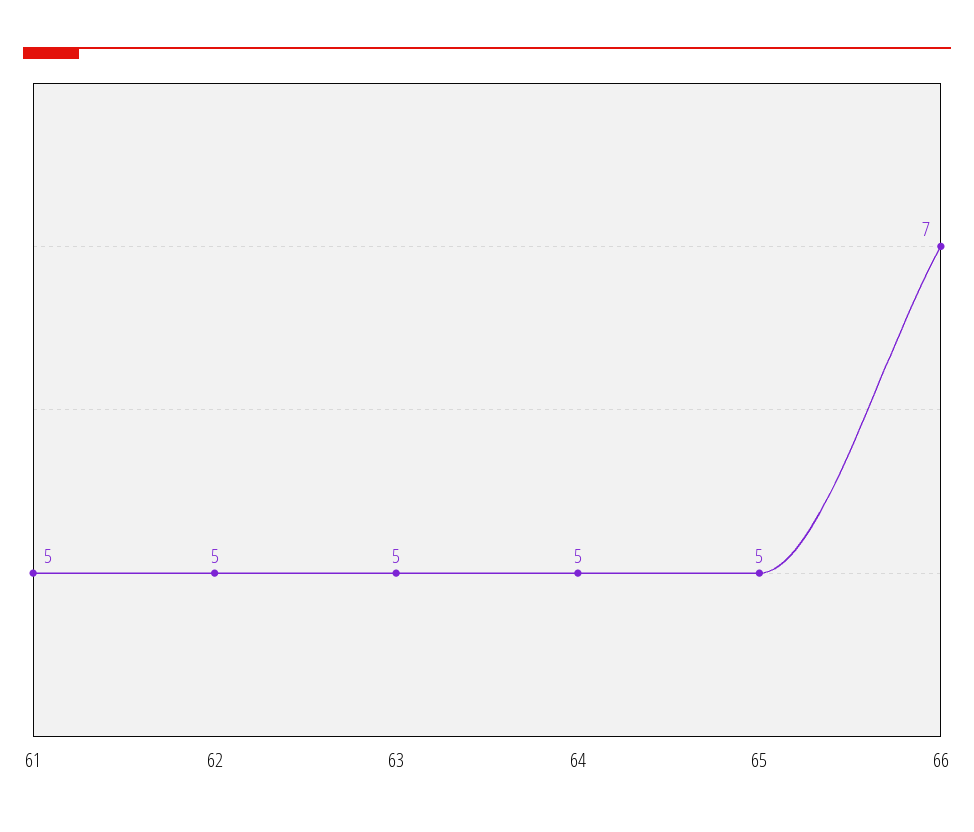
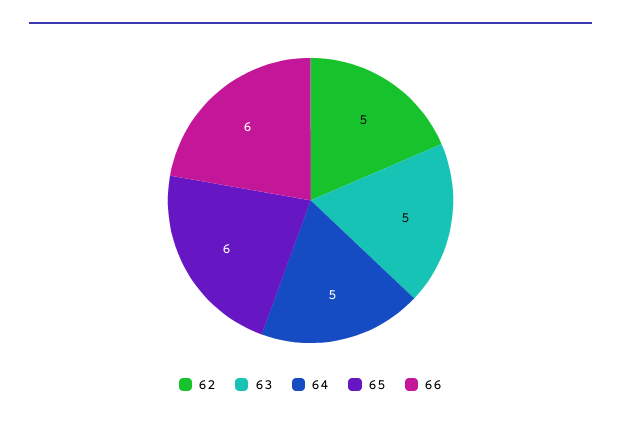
61: 5 -> none
65: 5 -> 6
66: 7 -> 6

